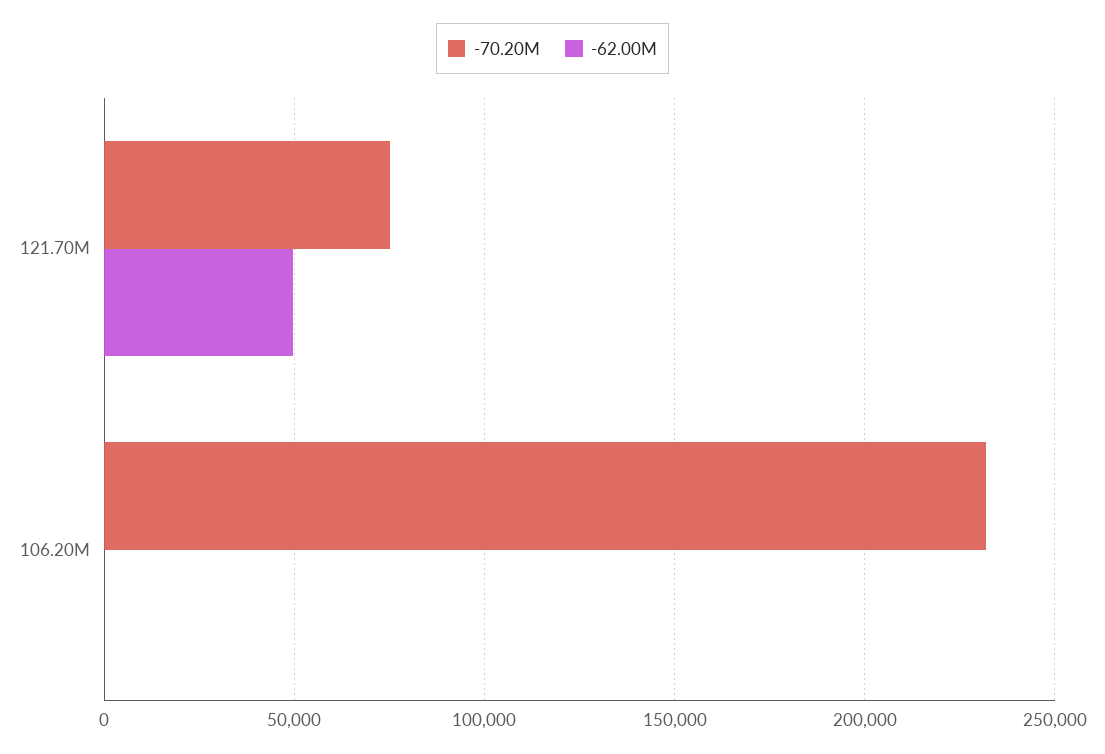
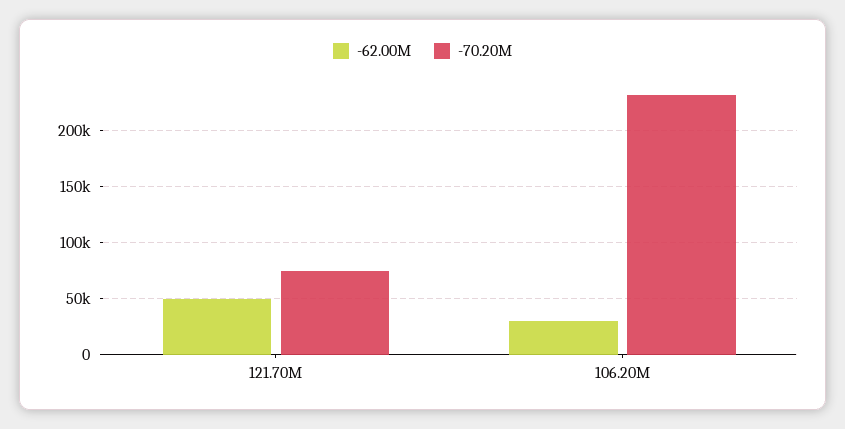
-62.00M, 106.20M: 0 -> 30000

